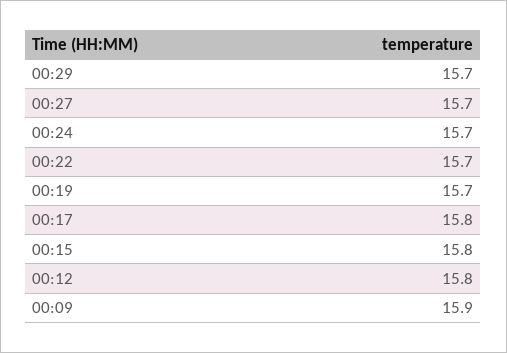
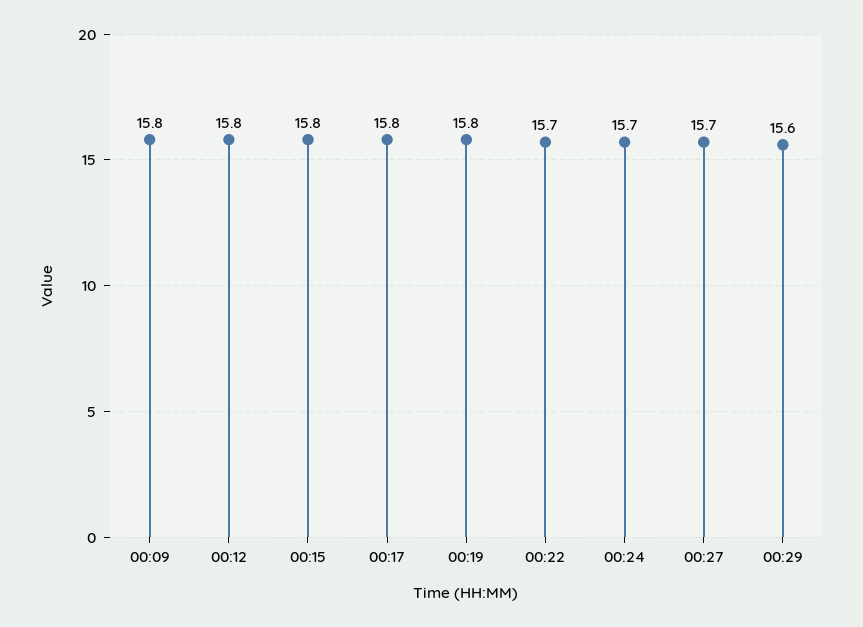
00:29: 15.7 -> 15.6
00:19: 15.7 -> 15.8
00:09: 15.9 -> 15.8

